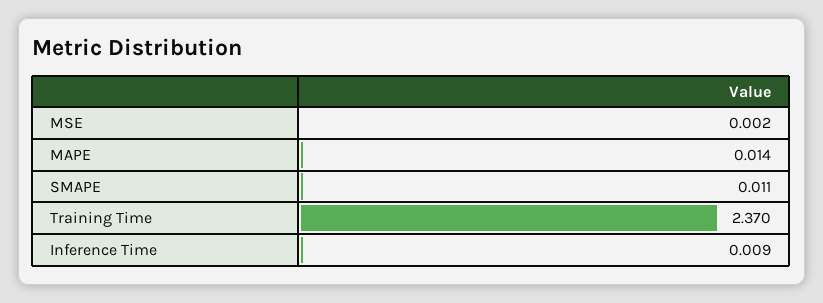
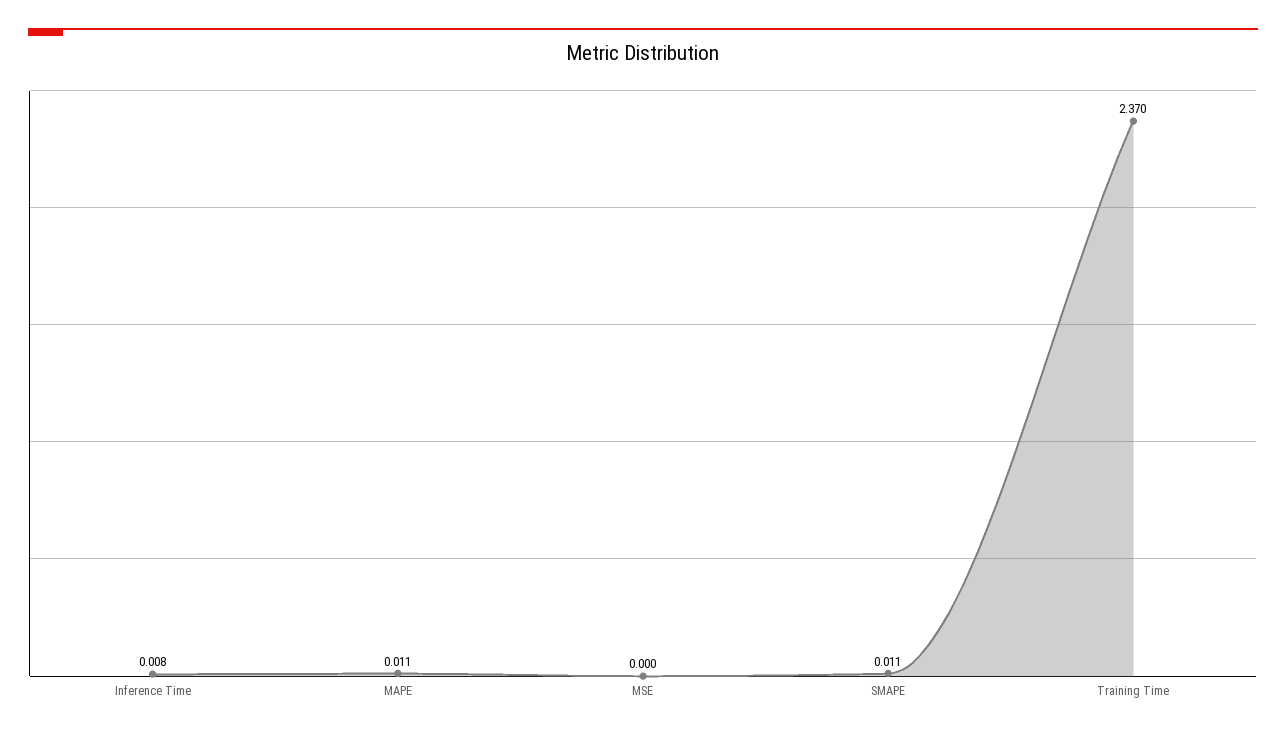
MSE: 0.002 -> 0
MAPE: 0.014 -> 0.011
Inference Time: 0.009 -> 0.008

